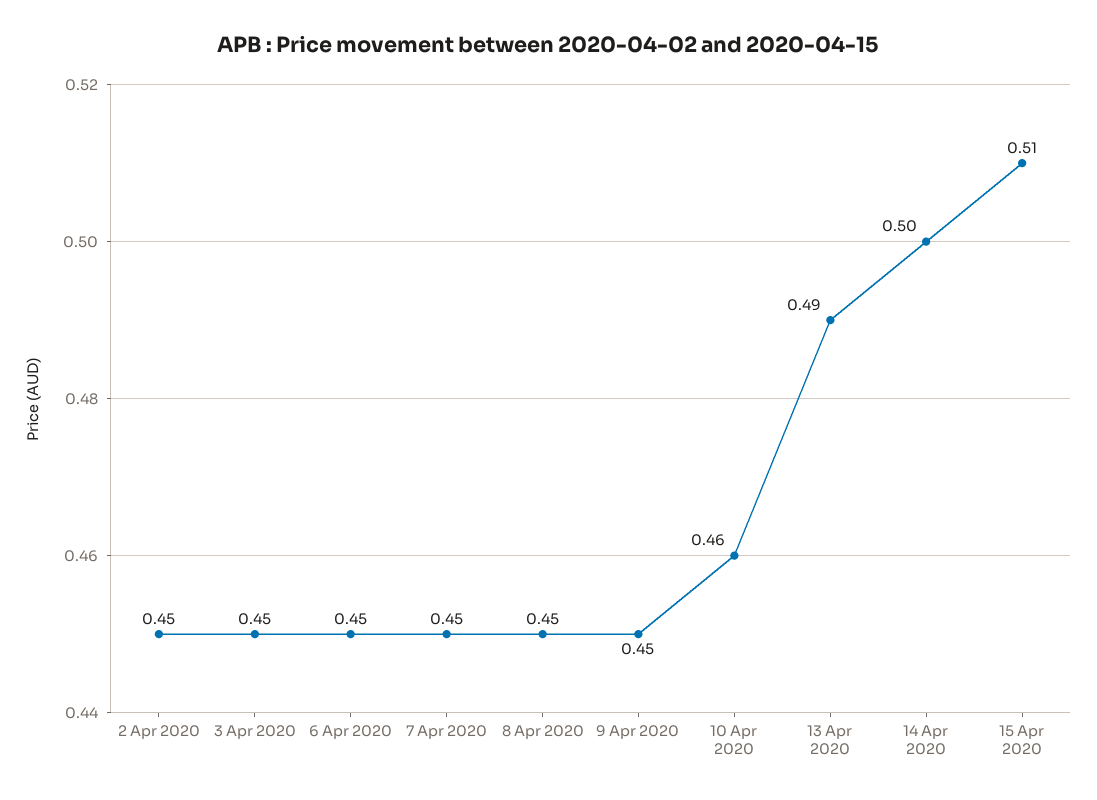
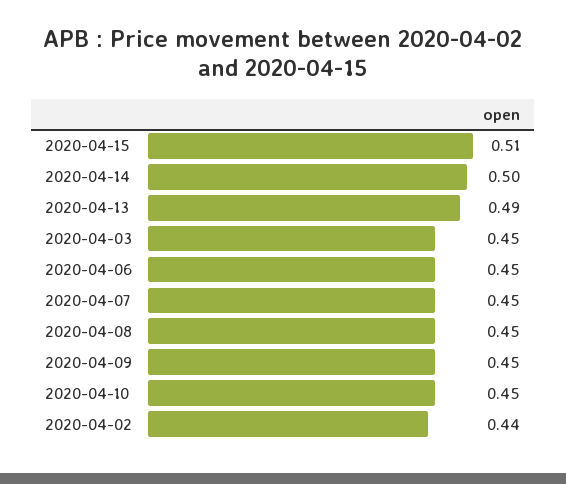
2 Apr 2020: 0.45 -> 0.44
10 Apr 2020: 0.46 -> 0.45

